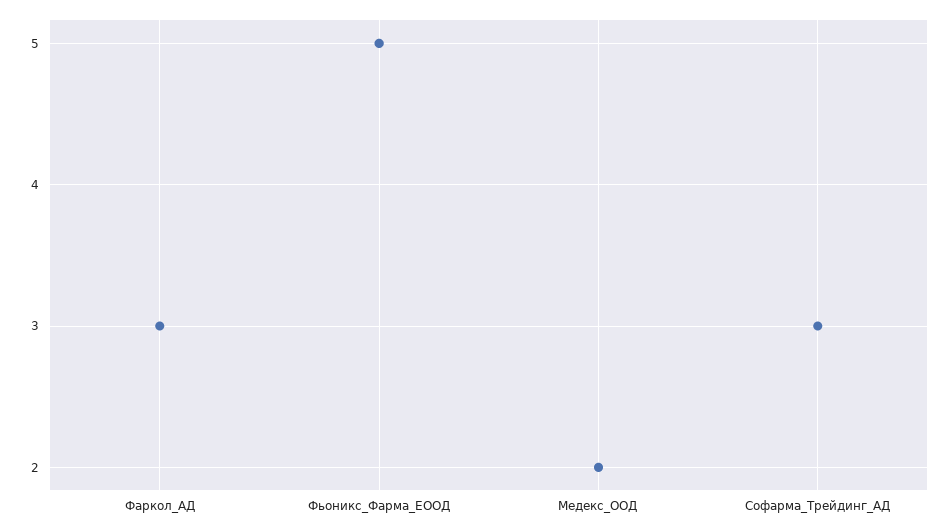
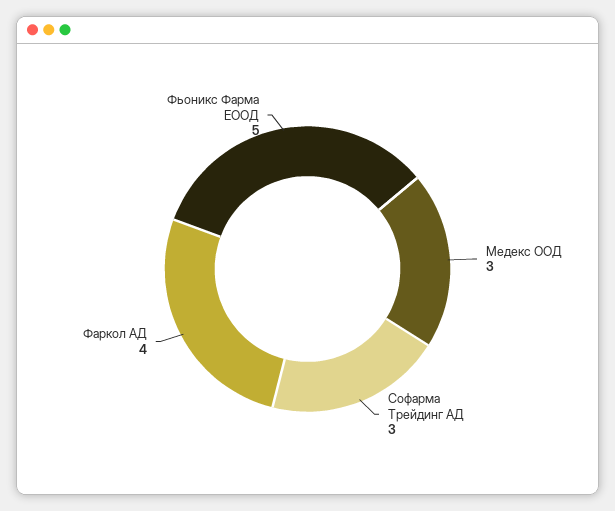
Фаркол_АД: 3 -> 4
Медекс_ООД: 2 -> 3

